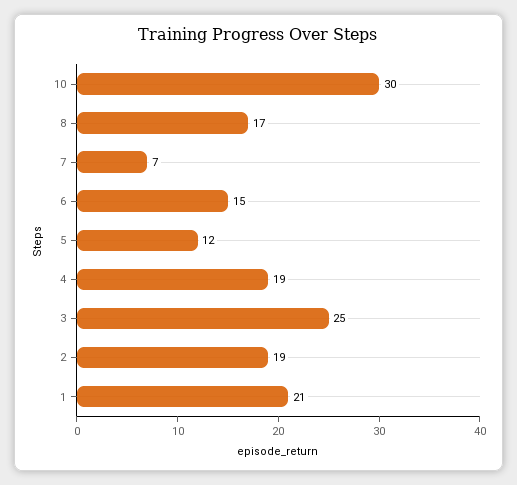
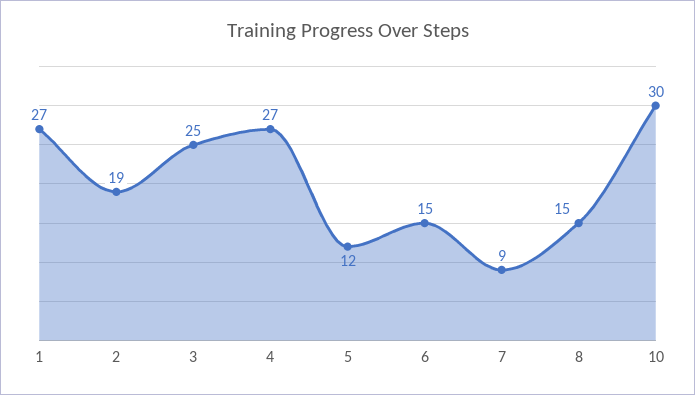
8: 17 -> 15
7: 7 -> 9
4: 19 -> 27
1: 21 -> 27

